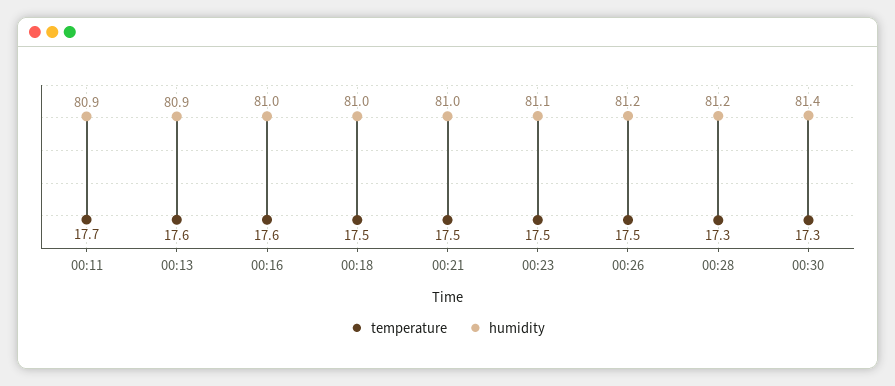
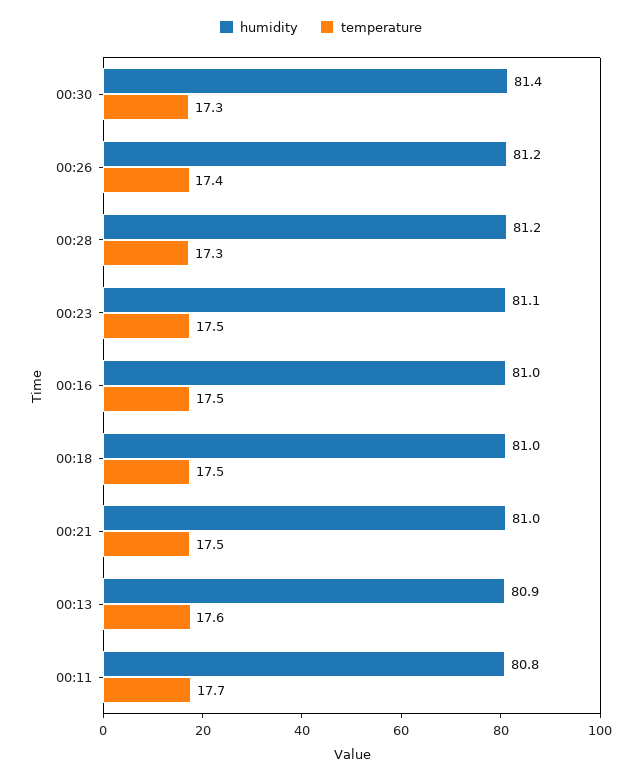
humidity, 00:11: 80.9 -> 80.8
temperature, 00:16: 17.6 -> 17.5
temperature, 00:26: 17.5 -> 17.4

